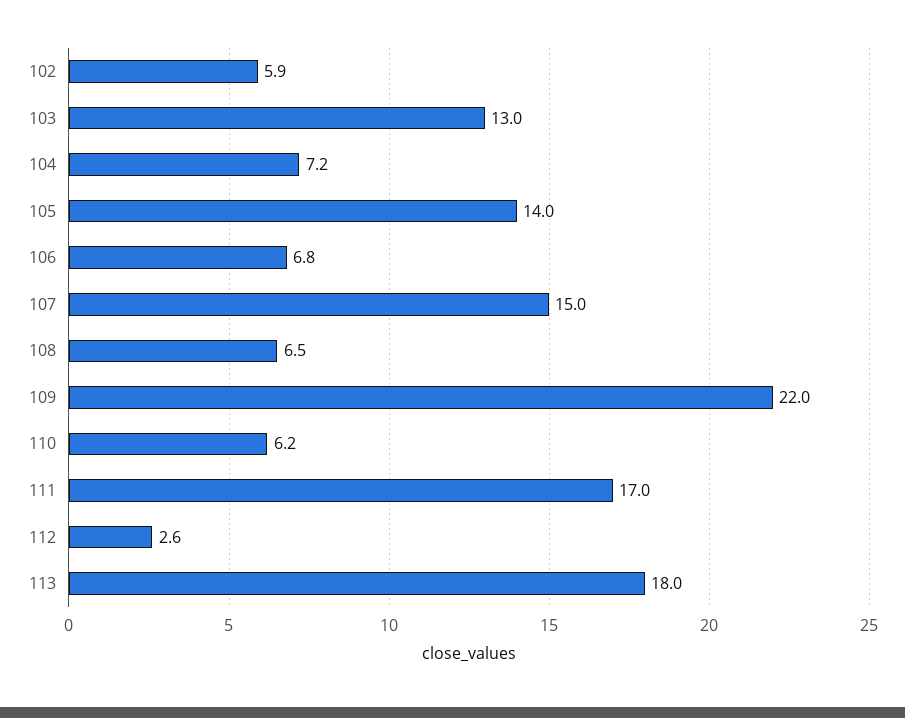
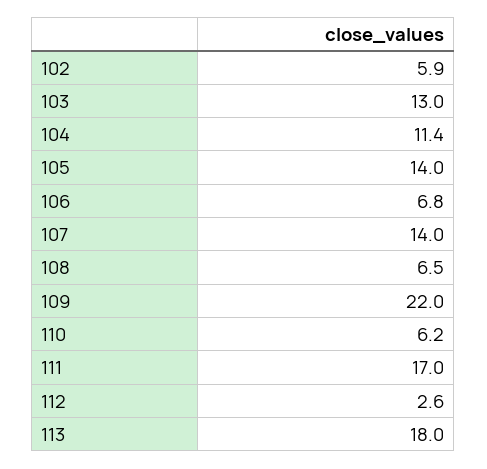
104: 7.2 -> 11.4
107: 15 -> 14

